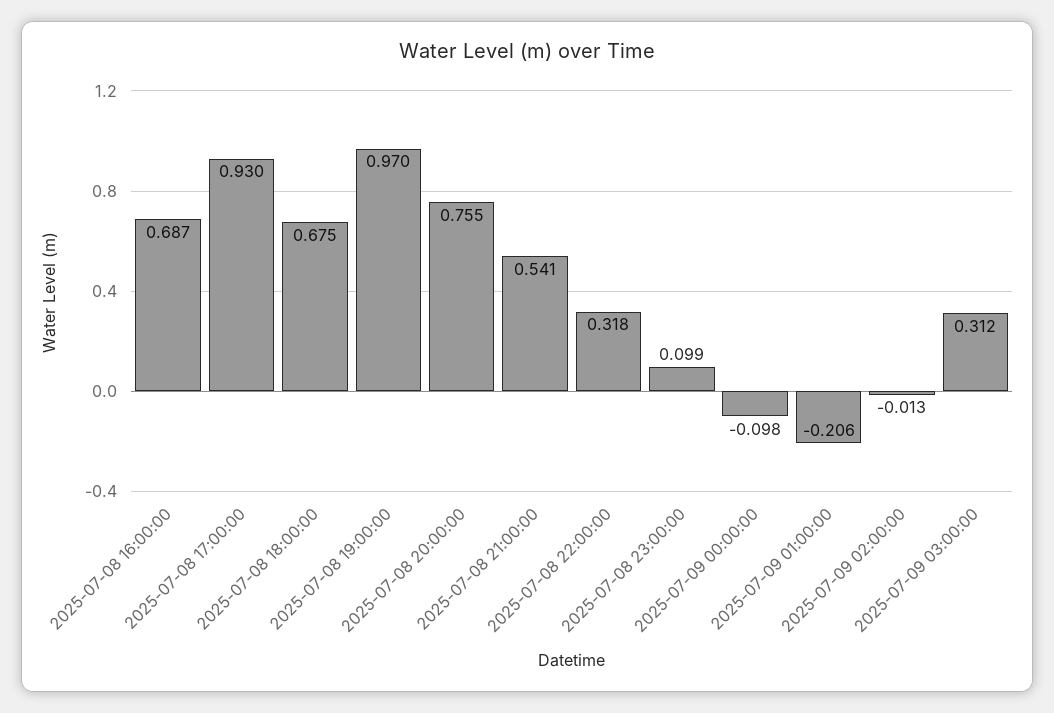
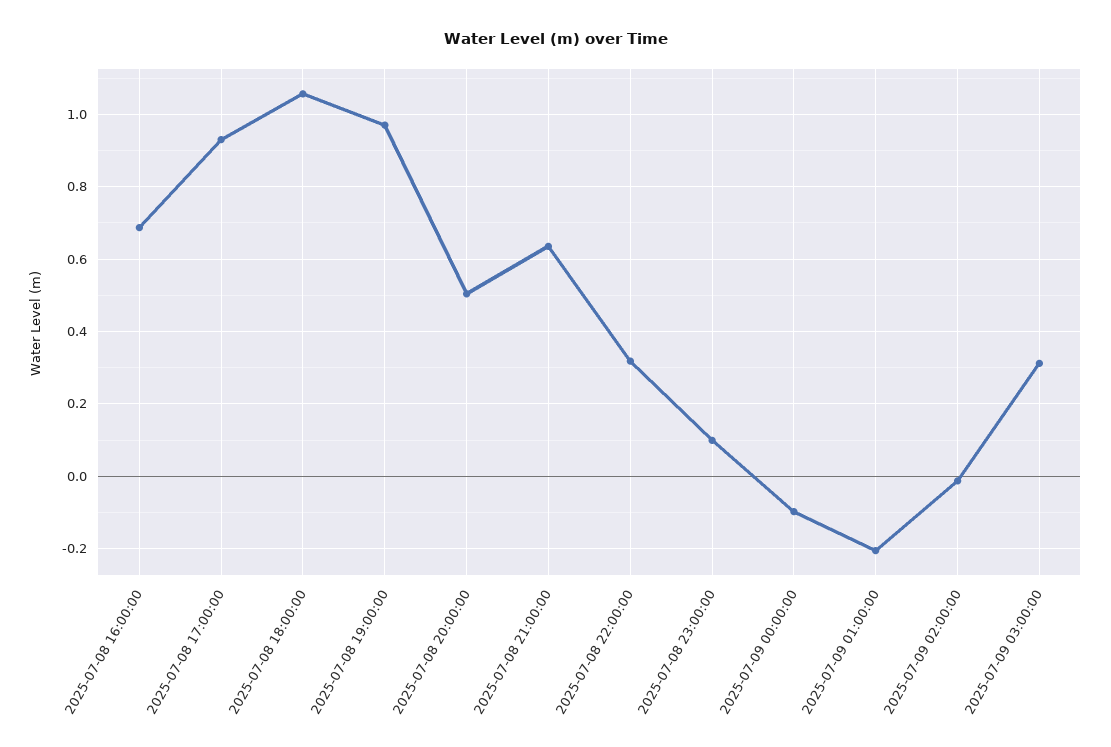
2025-07-08 18:00:00: 0.675 -> 1.06
2025-07-08 20:00:00: 0.755 -> 0.5
2025-07-08 21:00:00: 0.541 -> 0.64

